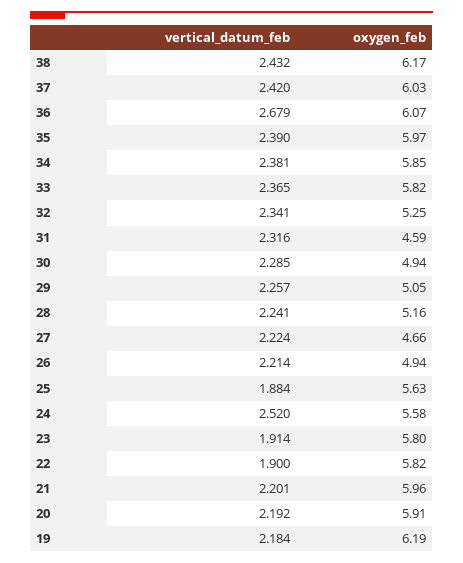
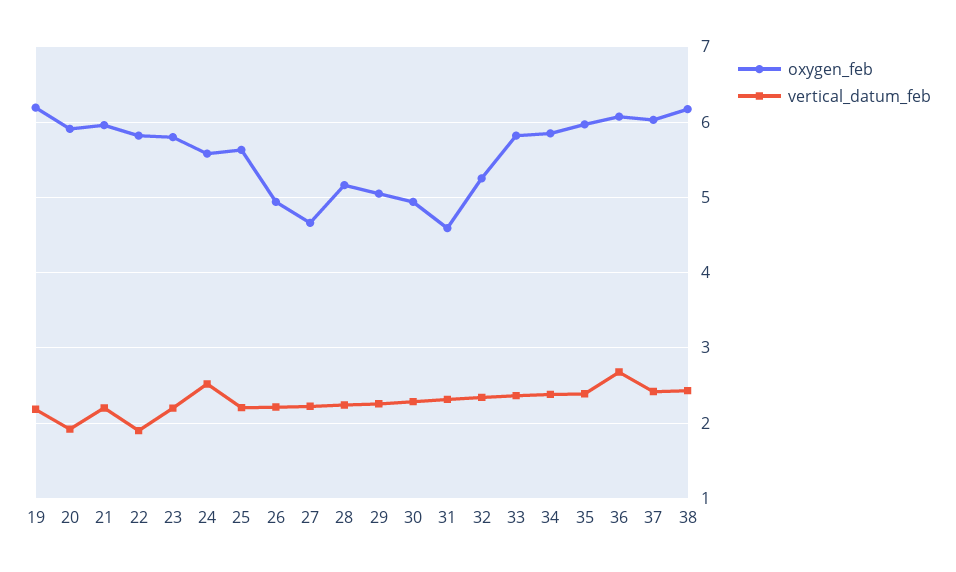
vertical_datum_feb, 25: 1.884 -> 2.2
vertical_datum_feb, 23: 1.914 -> 2.2
vertical_datum_feb, 20: 2.192 -> 1.9

